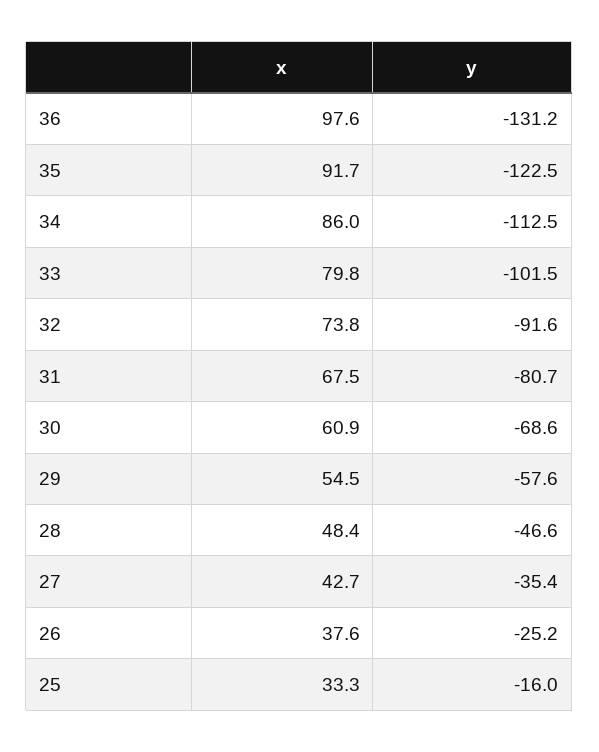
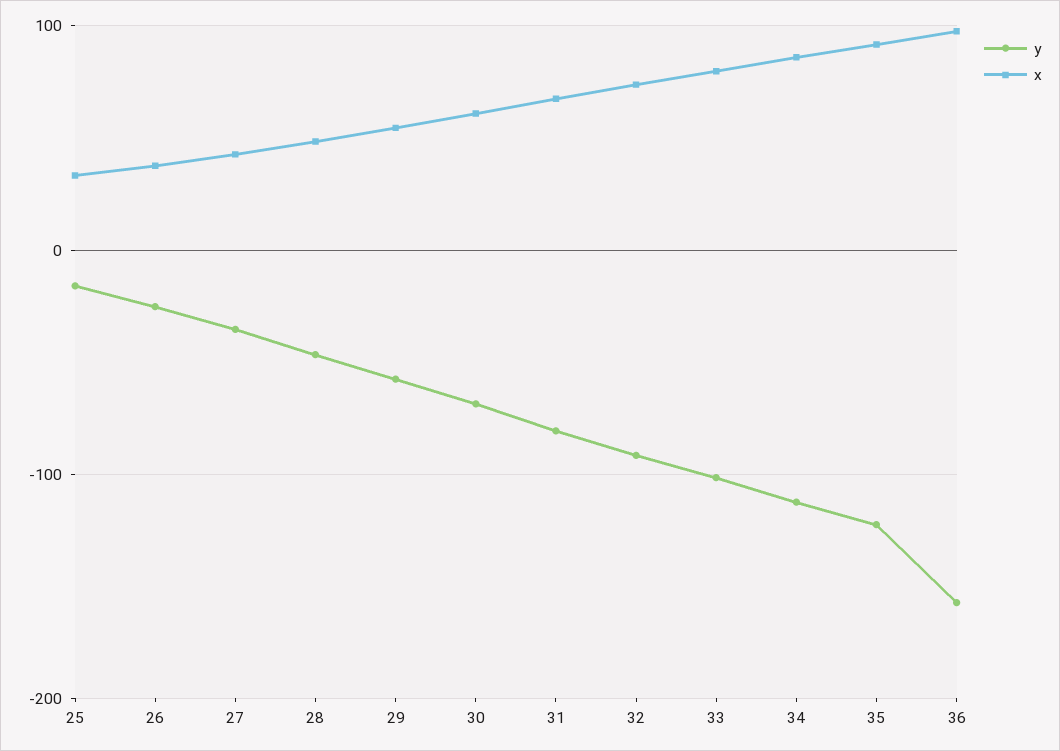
y, 36: -131.2 -> -160

